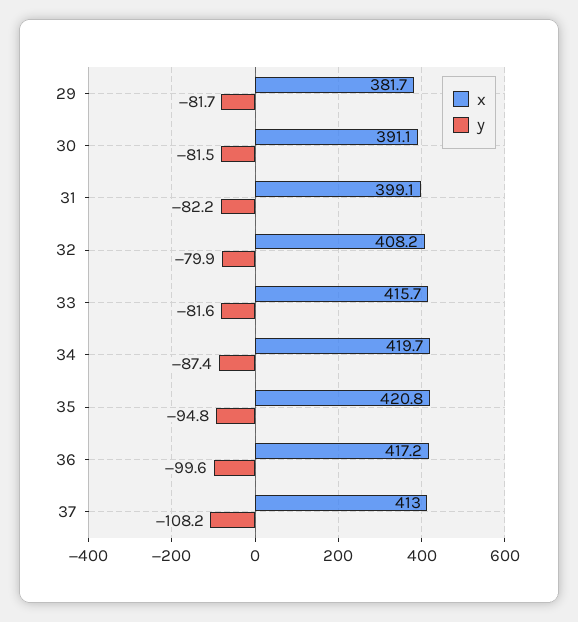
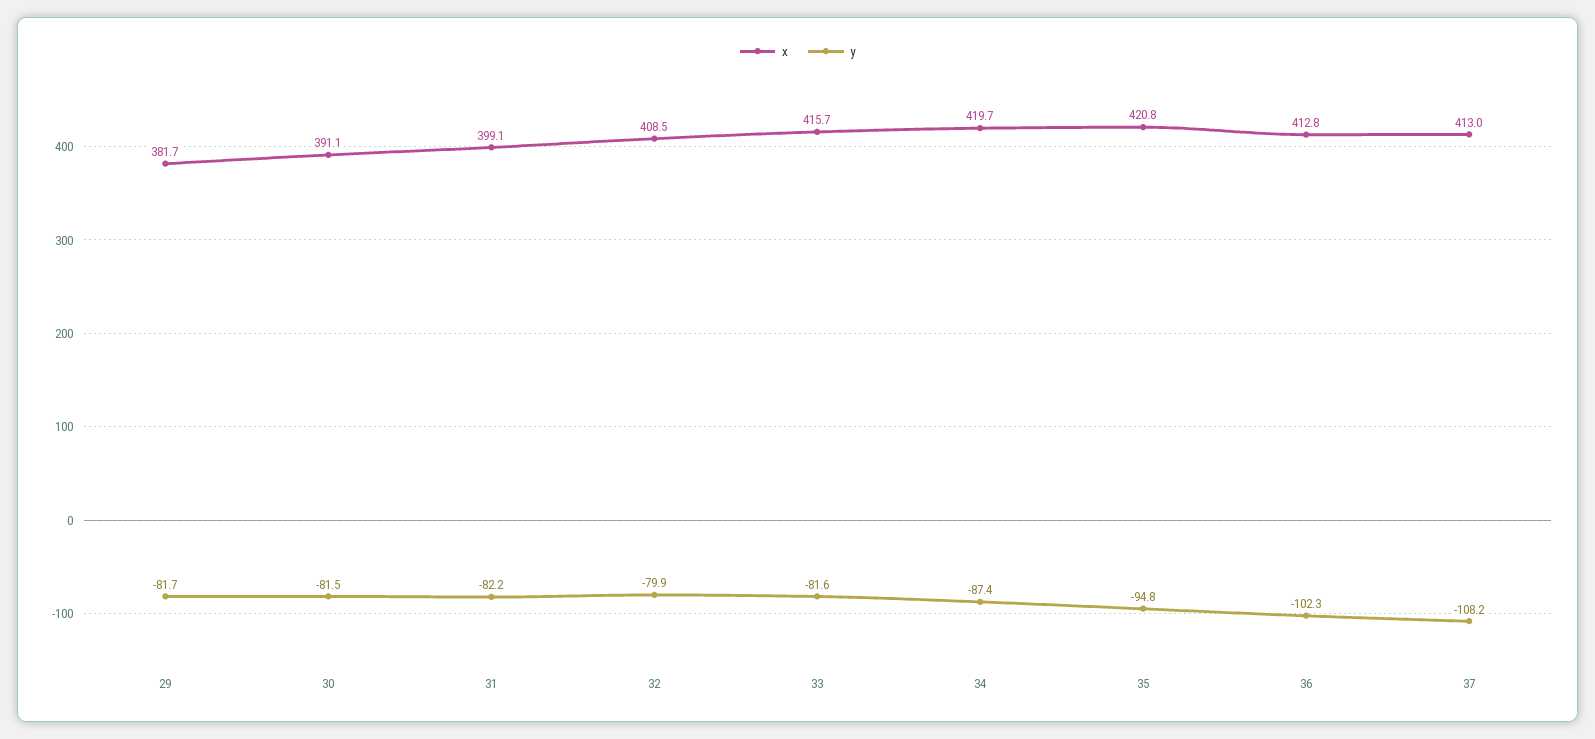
x, 32: 408.2 -> 408.5
x, 36: 417.2 -> 412.8
y, 36: -99.6 -> -102.3

